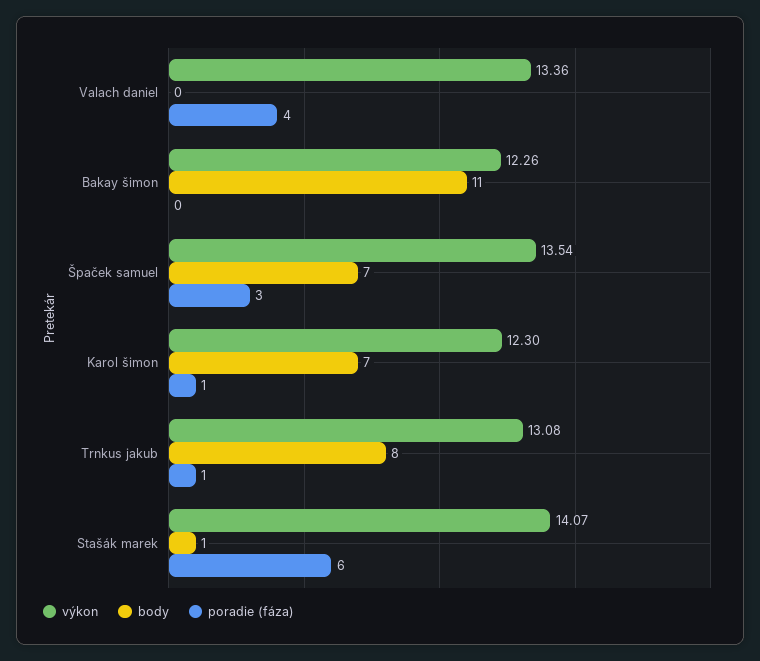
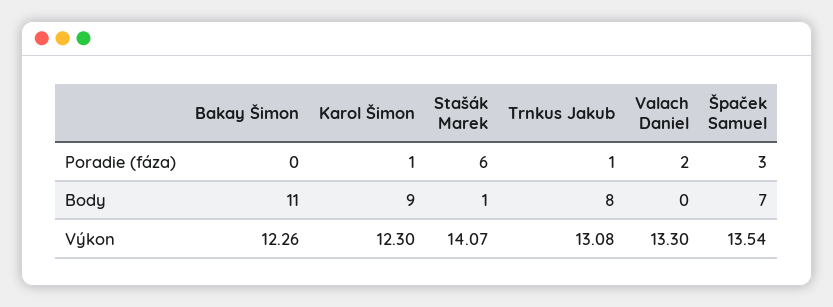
výkon, Valach daniel: 13.36 -> 13.3
poradie (fáza), Valach daniel: 4 -> 2
body, Karol šimon: 7 -> 9

